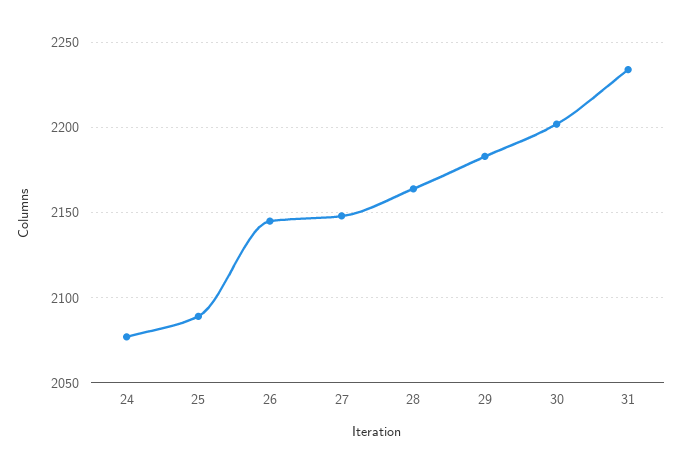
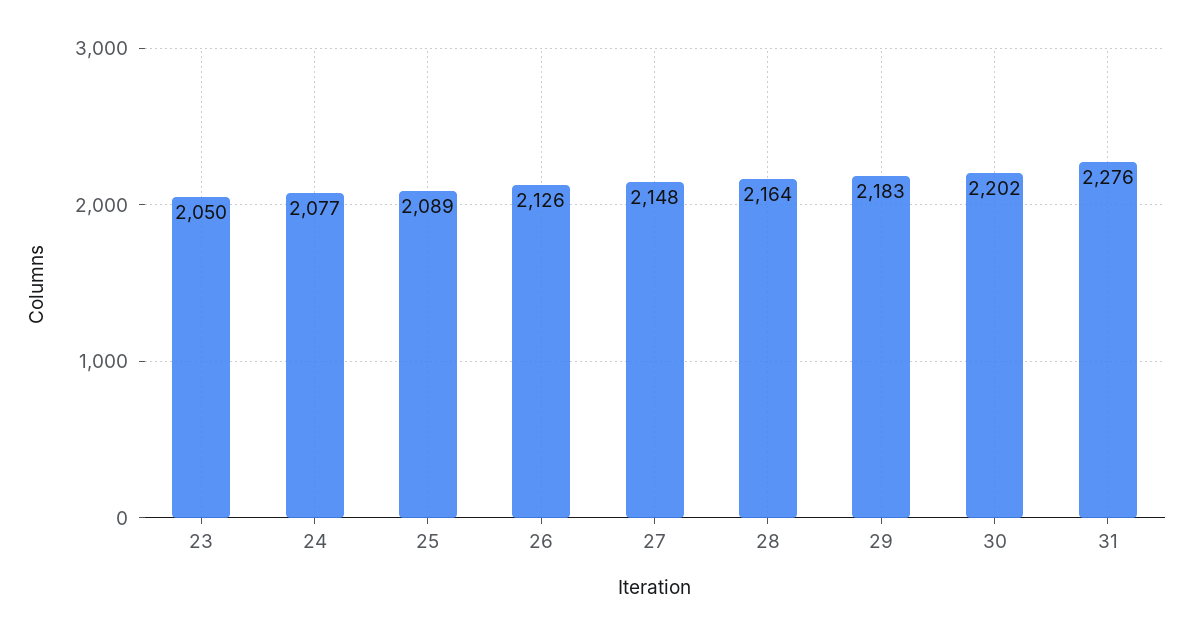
26: 2145 -> 2126
31: 2235 -> 2276
23: none -> 2050

